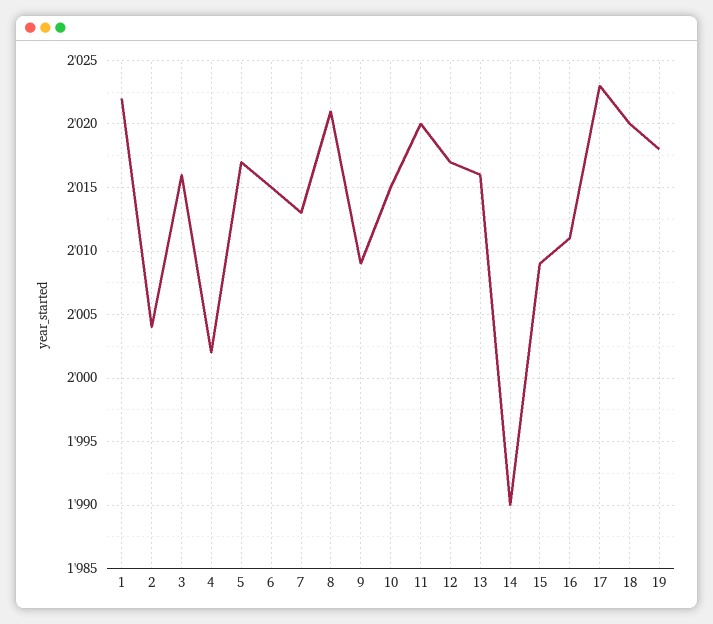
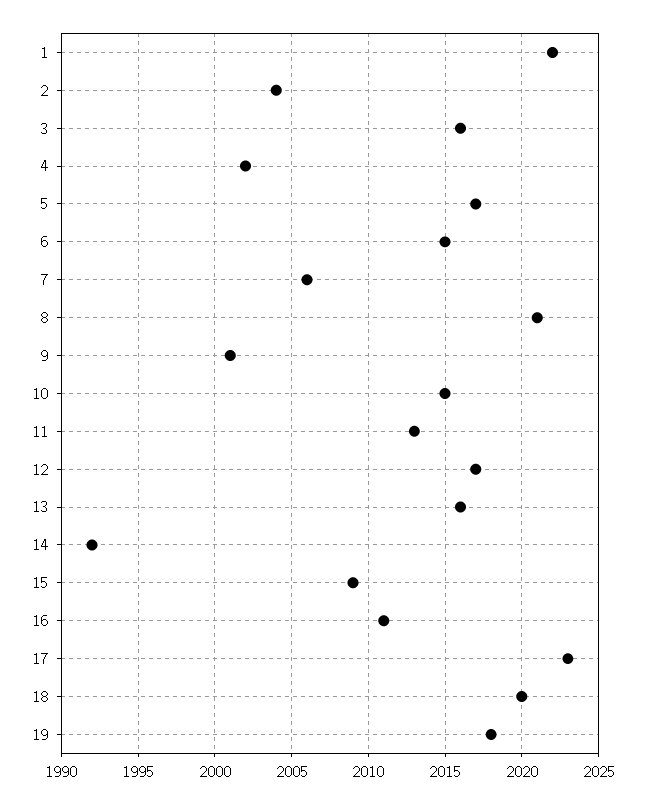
7: 2013 -> 2006
9: 2009 -> 2001
11: 2020 -> 2013
14: 1990 -> 1992

